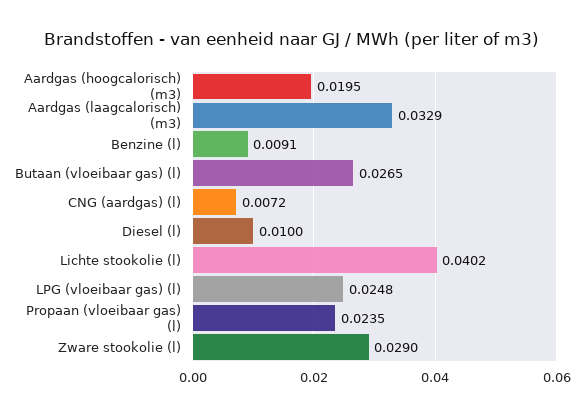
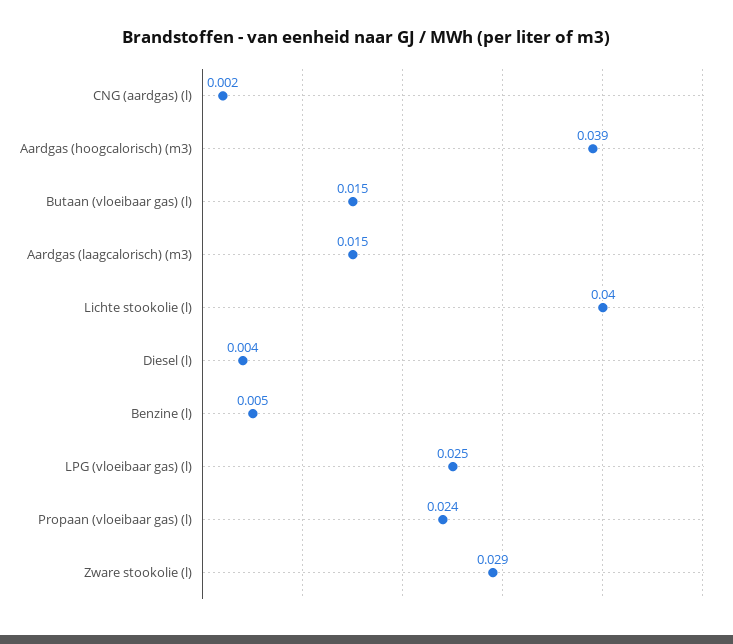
Aardgas (hoogcalorisch) (m3): 0.0195 -> 0.039
Aardgas (laagcalorisch) (m3): 0.0329 -> 0.015
Benzine (l): 0.0091 -> 0.005
Butaan (vloeibaar gas) (l): 0.0265 -> 0.015
CNG (aardgas) (l): 0.0072 -> 0.002
Diesel (l): 0.01 -> 0.004

